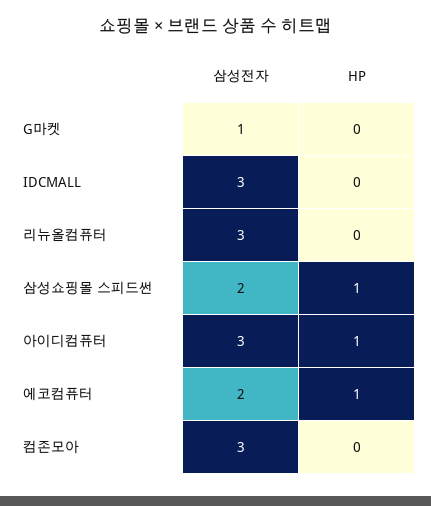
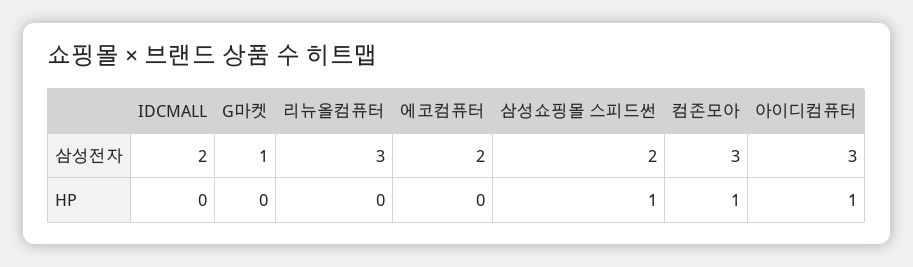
삼성전자, IDCMALL: 3 -> 2
HP, 에코컴퓨터: 1 -> 0
HP, 컴존모아: 0 -> 1

